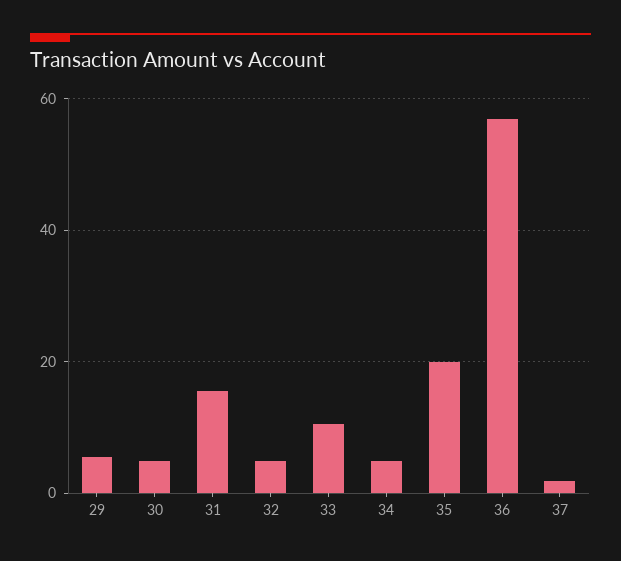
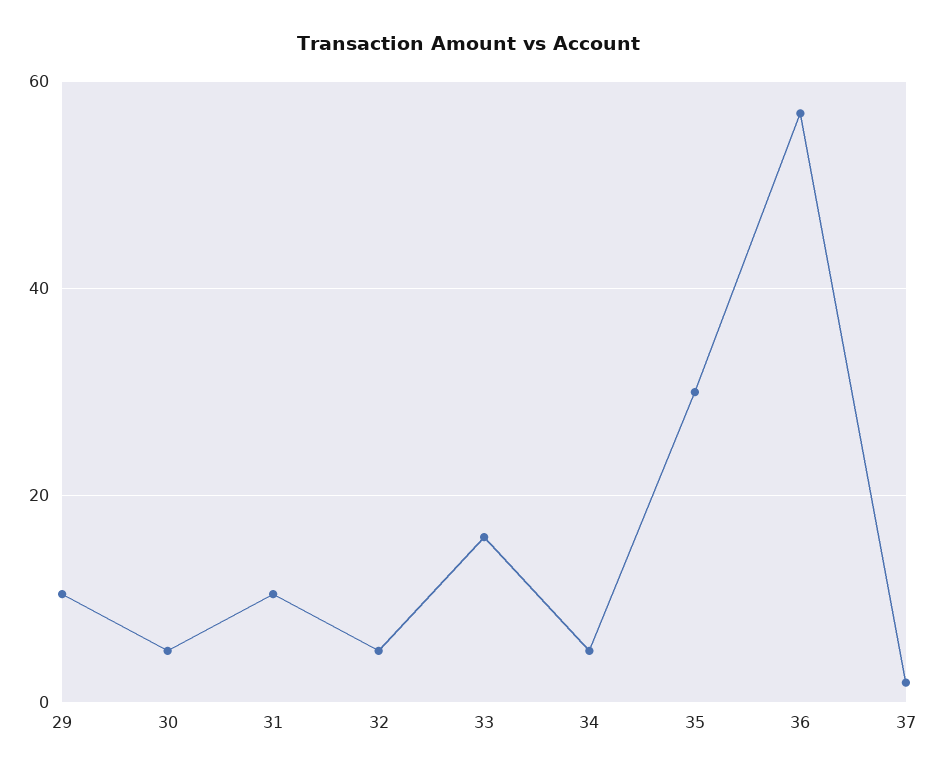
29: 6 -> 10
31: 16 -> 10
33: 10 -> 16
35: 20 -> 30

